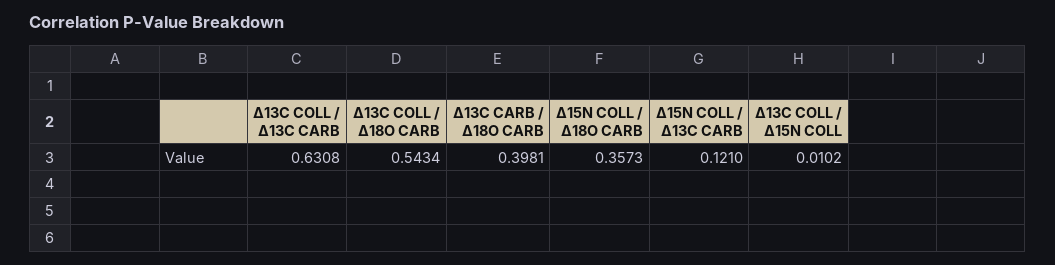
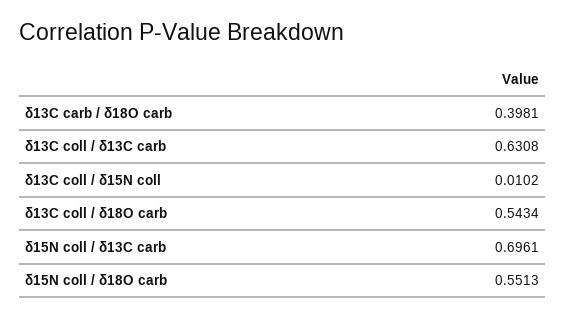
Δ15N COLL / Δ18O CARB: 0.3573 -> 0.5513
Δ15N COLL / Δ13C CARB: 0.121 -> 0.6961

